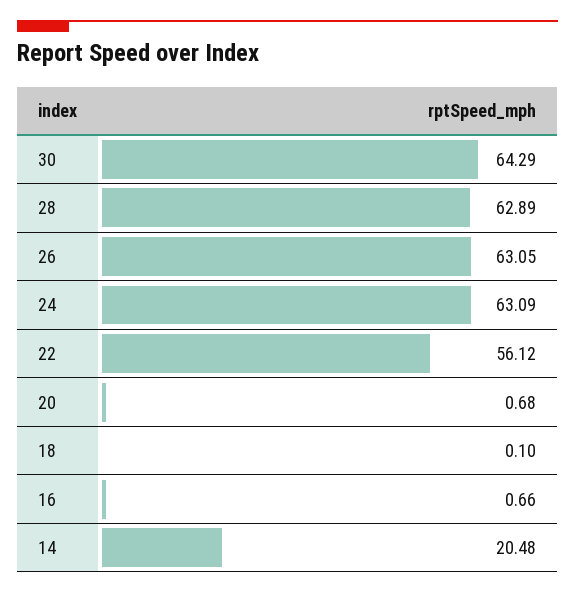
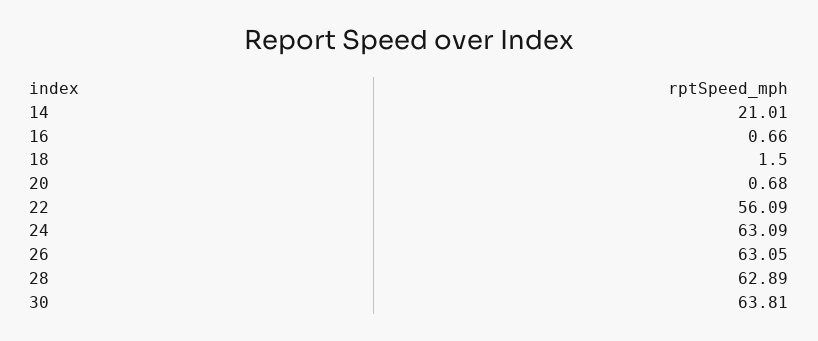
30: 64.29 -> 63.81
22: 56.12 -> 56.09
18: 0.1 -> 1.5
14: 20.48 -> 21.01

